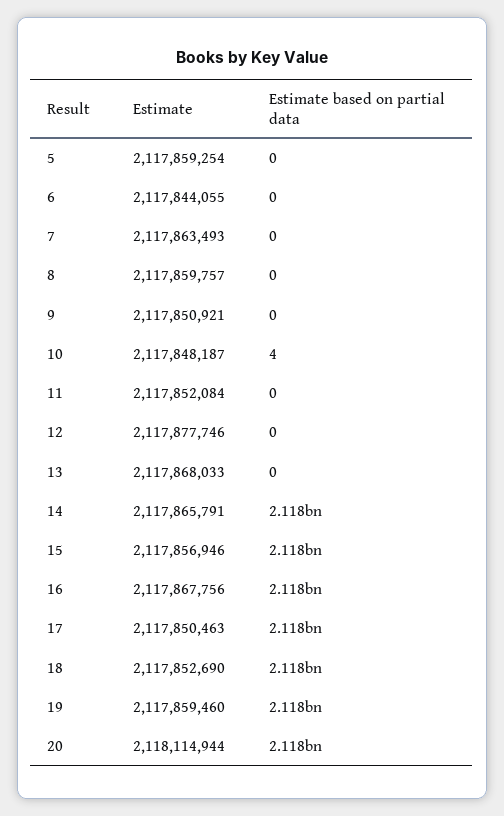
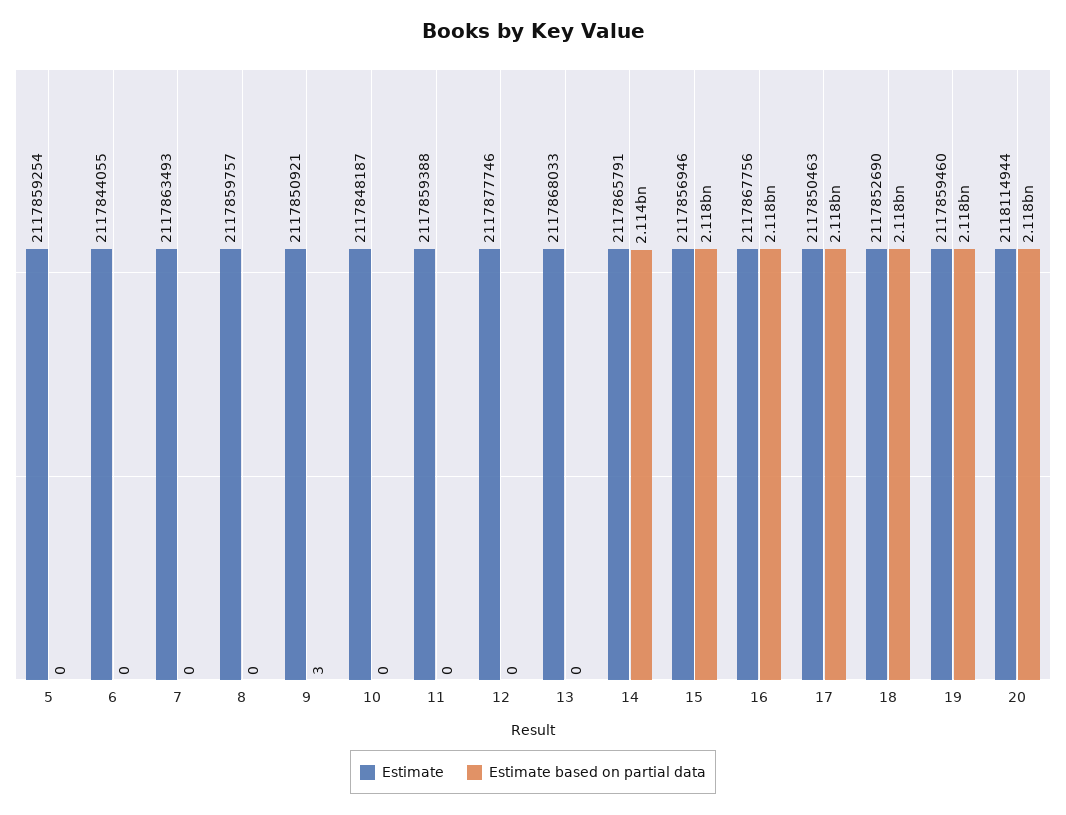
Estimate based on partial data, 9: 0 -> 3
Estimate based on partial data, 10: 4 -> 0
Estimate, 11: 2117852084 -> 2117859388
Estimate based on partial data, 14: 2118000000 -> 2114000000

